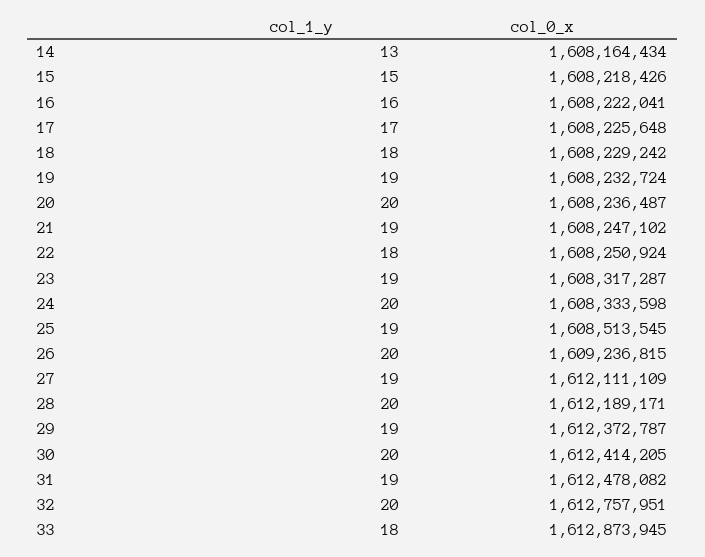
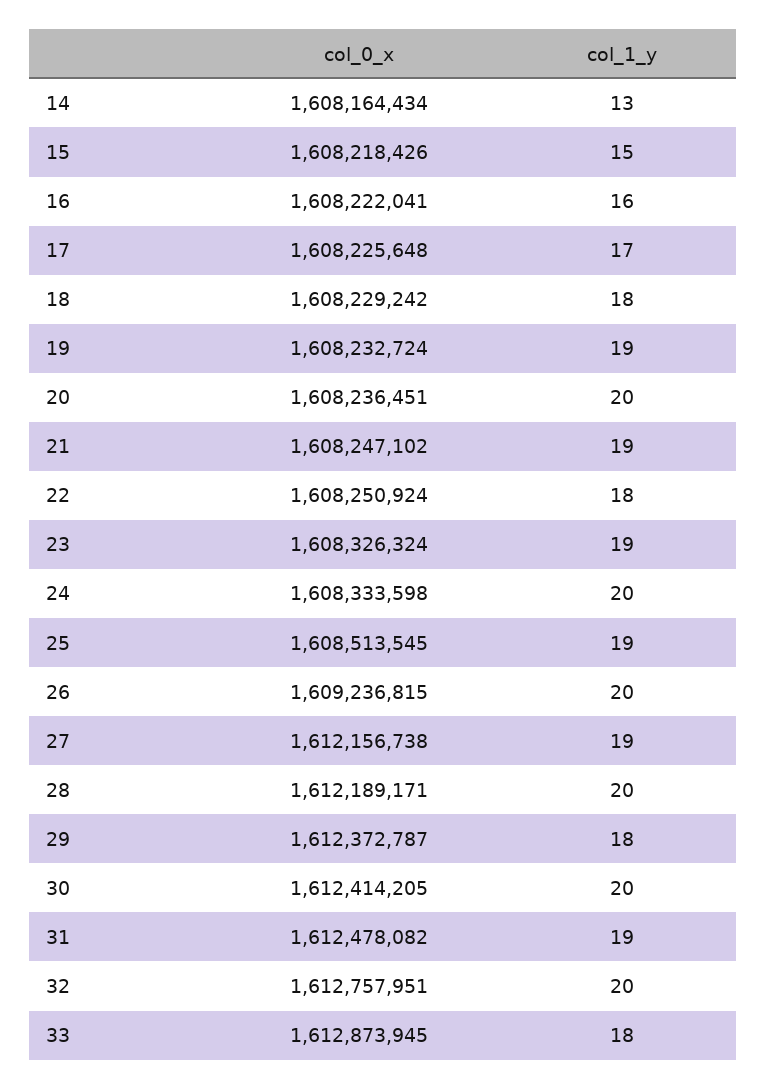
col_0_x, 20: 1608236487 -> 1608236451
col_0_x, 23: 1608317287 -> 1608326324
col_0_x, 27: 1612111109 -> 1612156738
col_1_y, 29: 19 -> 18

